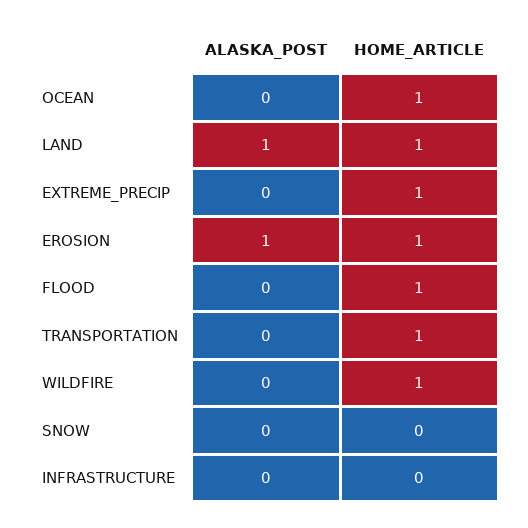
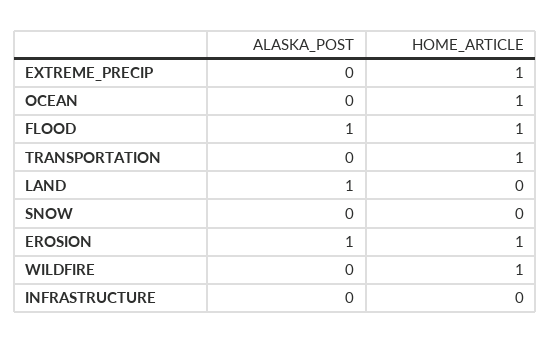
HOME_ARTICLE, LAND: 1 -> 0
ALASKA_POST, FLOOD: 0 -> 1

